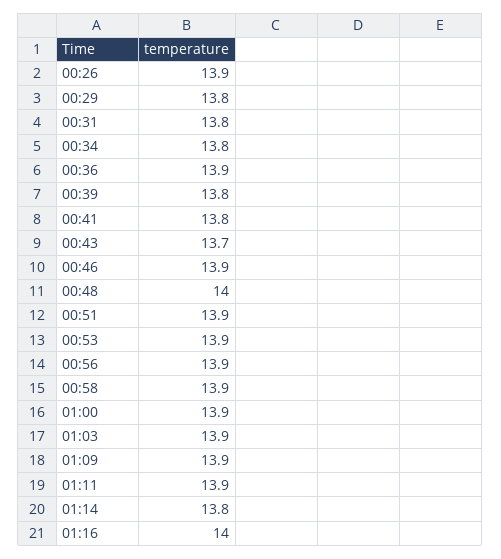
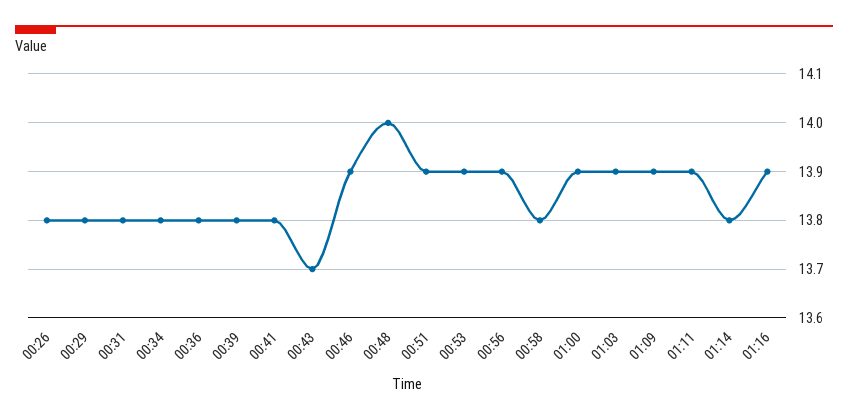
00:26: 13.9 -> 13.8
00:36: 13.9 -> 13.8
00:58: 13.9 -> 13.8
01:16: 14 -> 13.9

